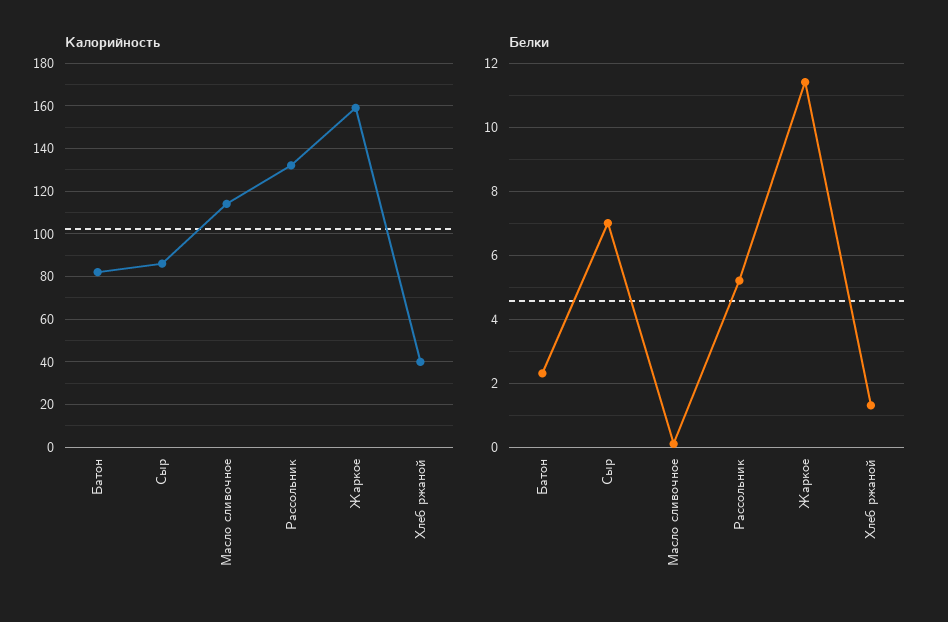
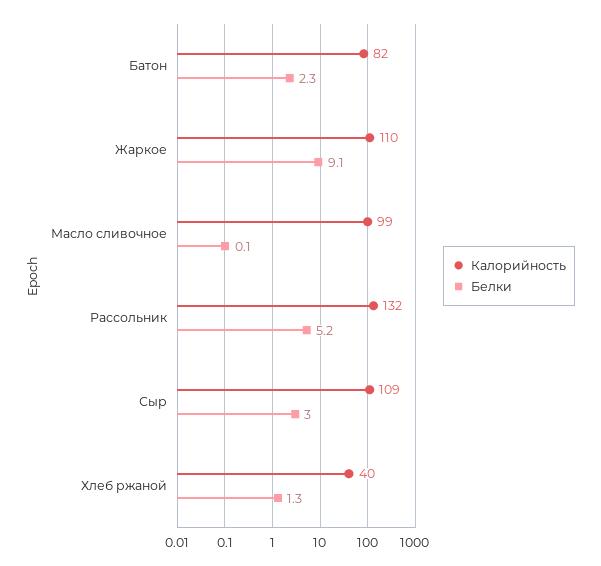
Калорийность, Сыр: 85 -> 109
Калорийность, Масло сливочное: 115 -> 99
Калорийность, Жаркое: 160 -> 110
Белки, Сыр: 7 -> 3
Белки, Жаркое: 11.5 -> 9.1

